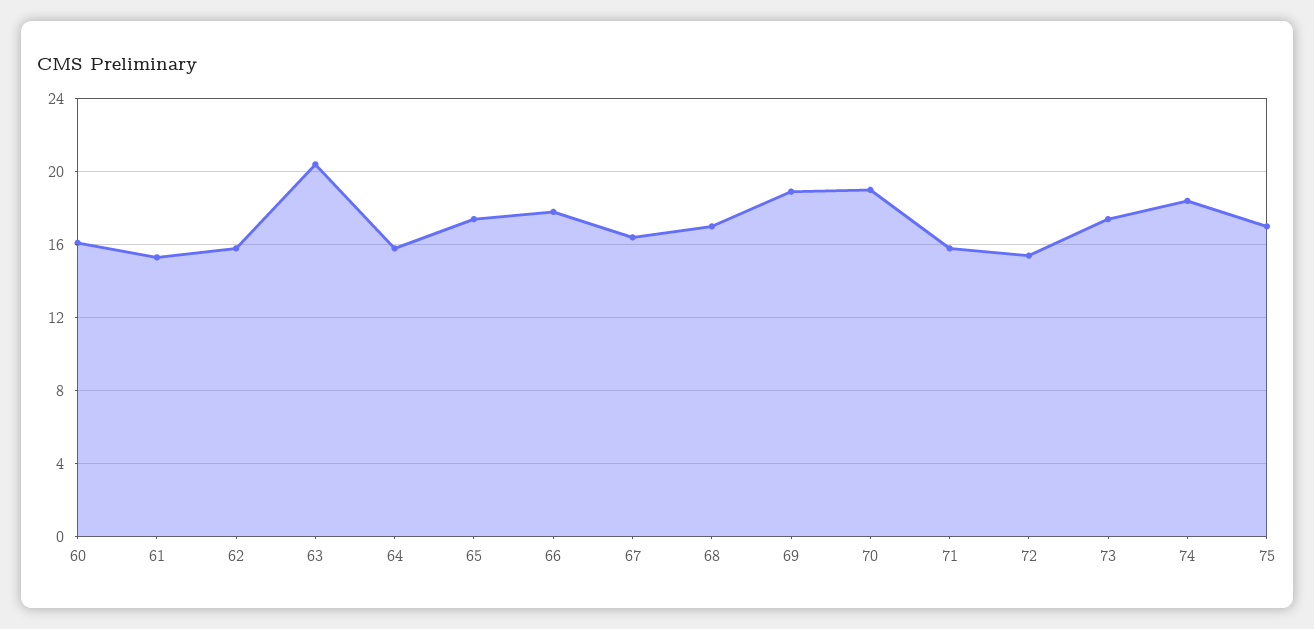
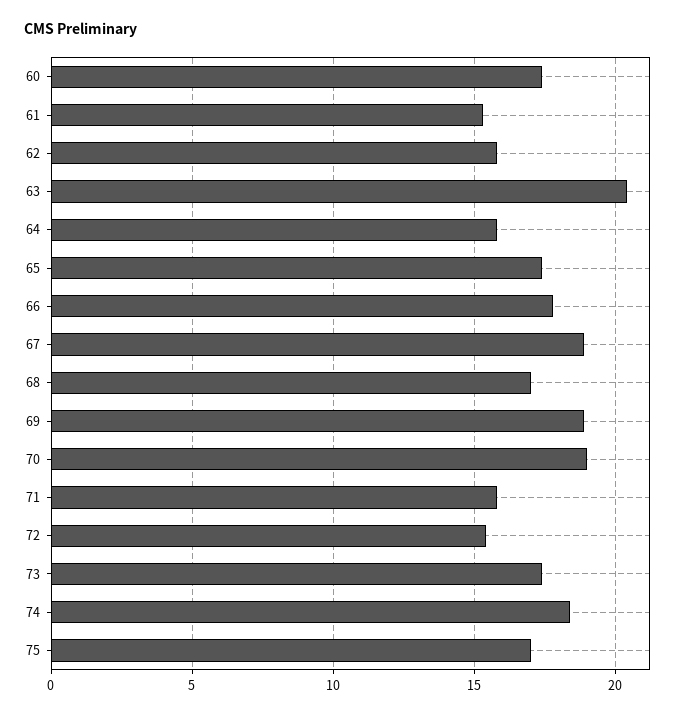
60: 16 -> 17.5
67: 16.5 -> 19

